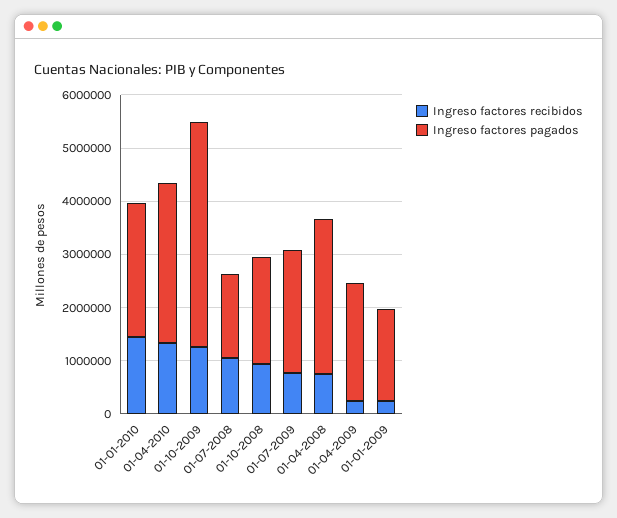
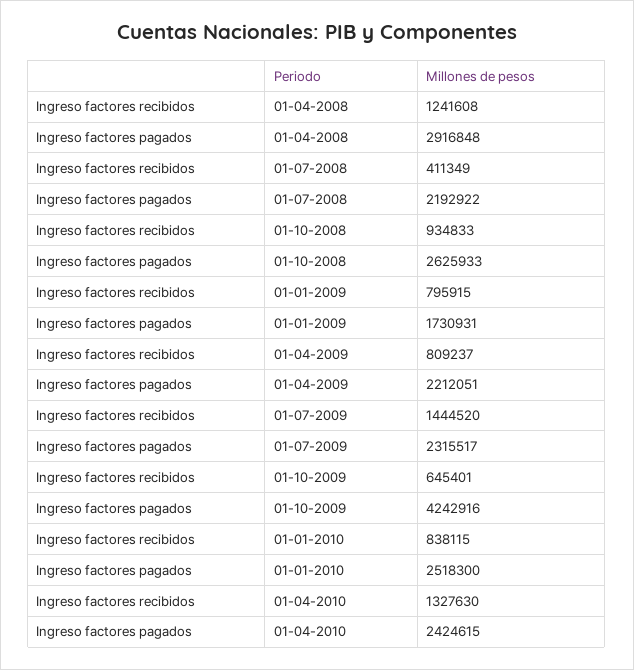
Ingreso factores recibidos, 01-01-2010: 1400000 -> 838115
Ingreso factores pagados, 01-04-2010: 3000000 -> 2424615
Ingreso factores recibidos, 01-10-2009: 1200000 -> 645401
Ingreso factores recibidos, 01-07-2008: 1000000 -> 411349
Ingreso factores pagados, 01-07-2008: 1600000 -> 2192922
Ingreso factores pagados, 01-10-2008: 2000000 -> 2625933
Ingreso factores recibidos, 01-07-2009: 800000 -> 1444520
Ingreso factores recibidos, 01-04-2008: 800000 -> 1241608
Ingreso factores recibidos, 01-04-2009: 200000 -> 809237
Ingreso factores recibidos, 01-01-2009: 200000 -> 795915

